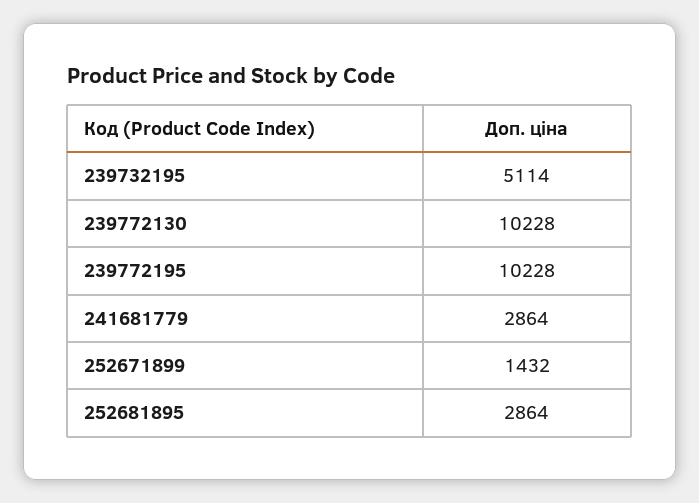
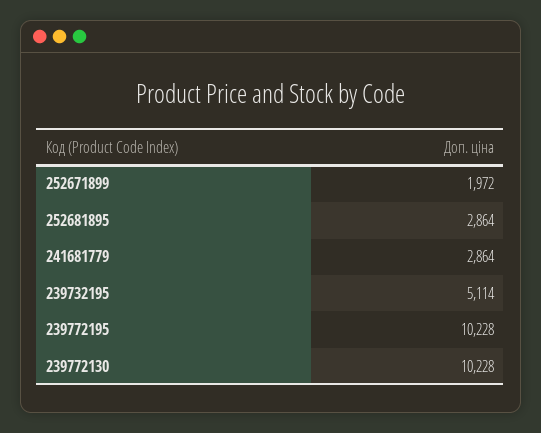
252671899: 1432 -> 1972

